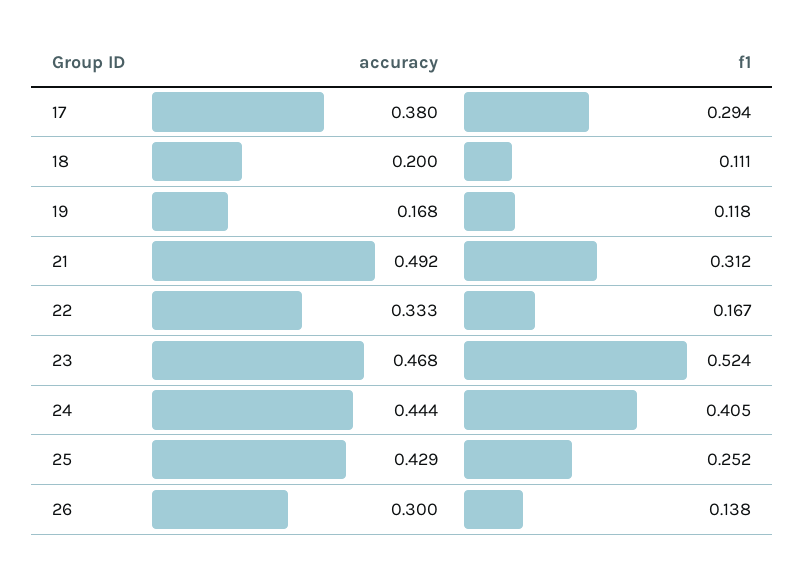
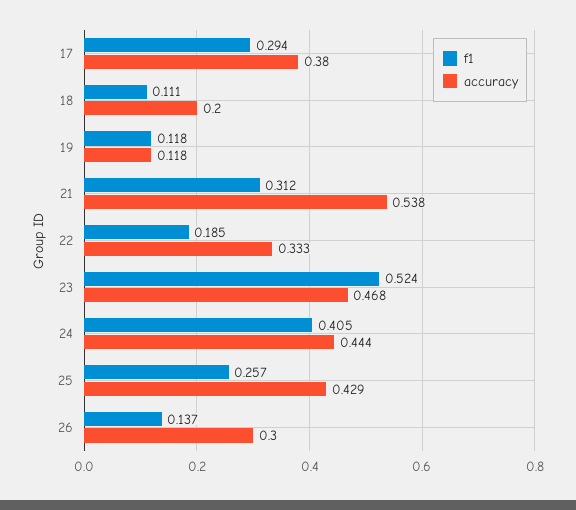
accuracy, 19: 0.168 -> 0.118
accuracy, 21: 0.492 -> 0.538
f1, 22: 0.167 -> 0.185
f1, 25: 0.252 -> 0.257
f1, 26: 0.138 -> 0.137

